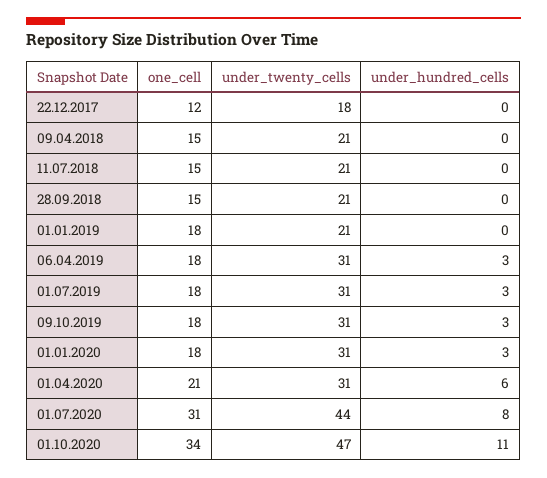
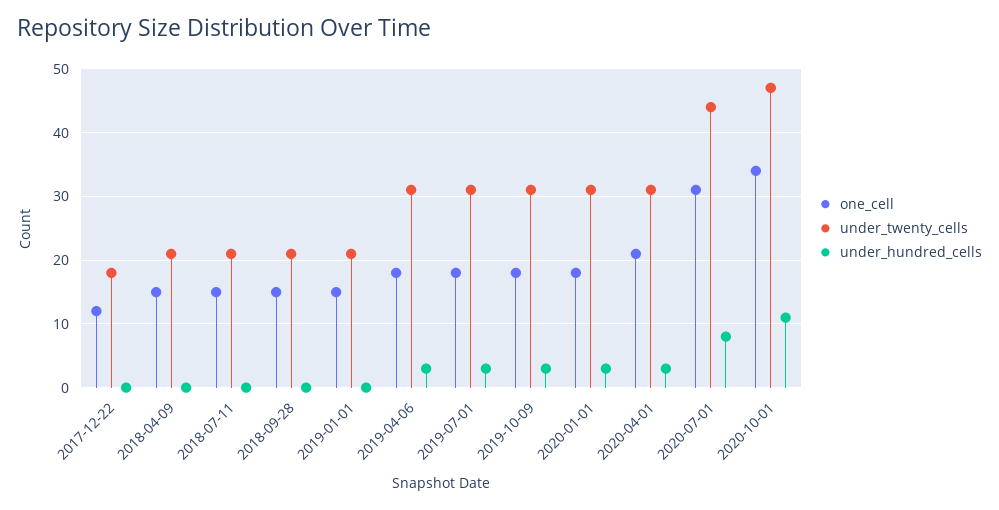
one_cell, 01.01.2019: 18 -> 15
under_hundred_cells, 01.04.2020: 6 -> 3

